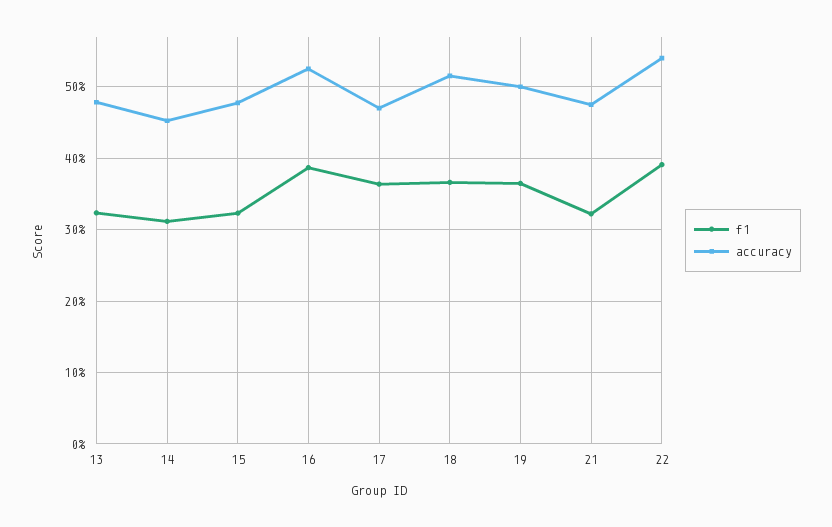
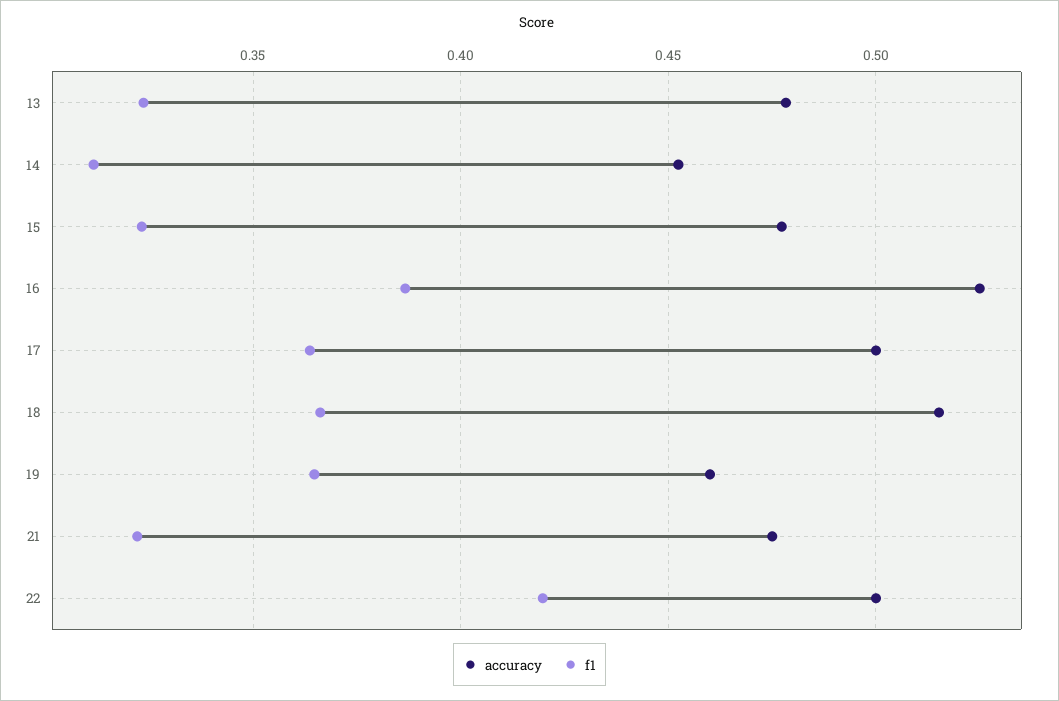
accuracy, 17: 0.47 -> 0.5
accuracy, 19: 0.5 -> 0.46
f1, 22: 0.39 -> 0.42
accuracy, 22: 0.54 -> 0.5

